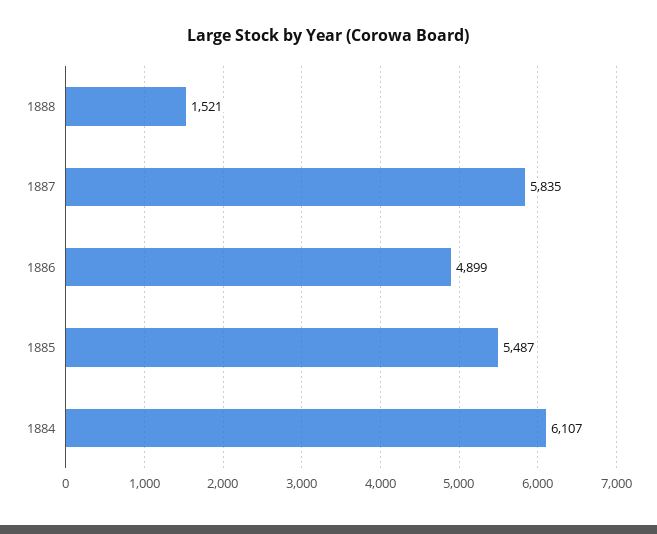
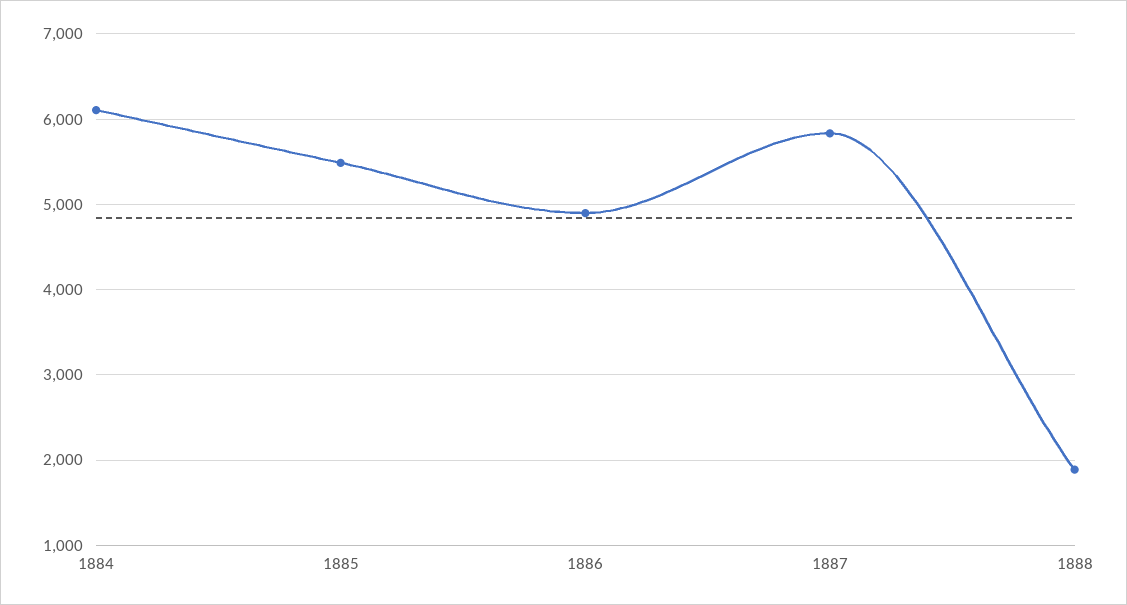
1888: 1521 -> 1900

